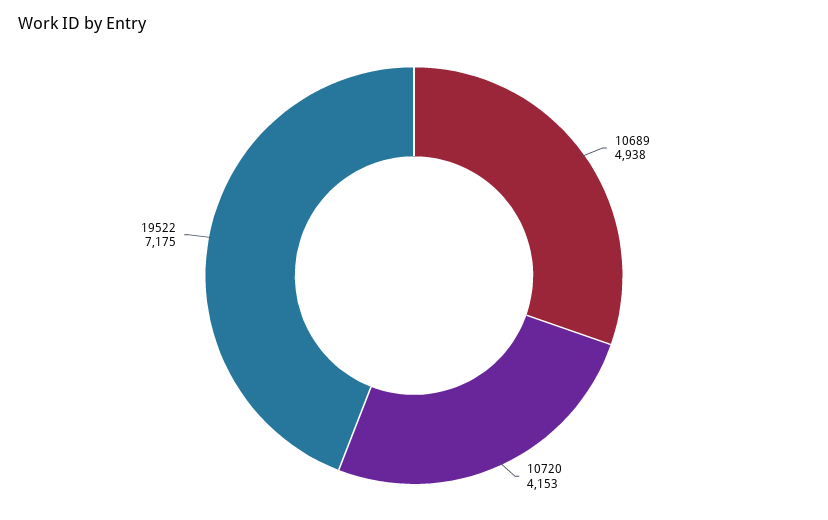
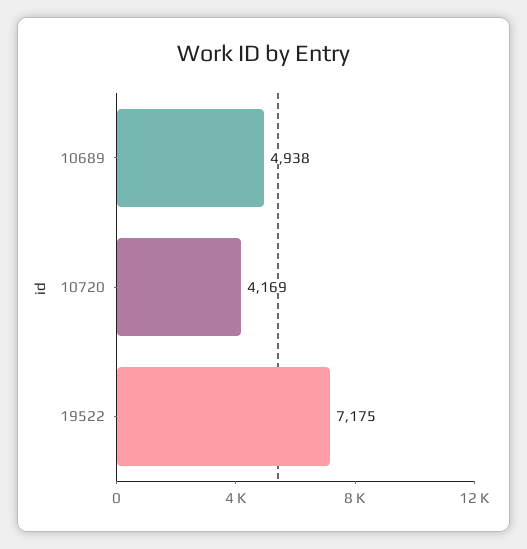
10720: 4153 -> 4169

